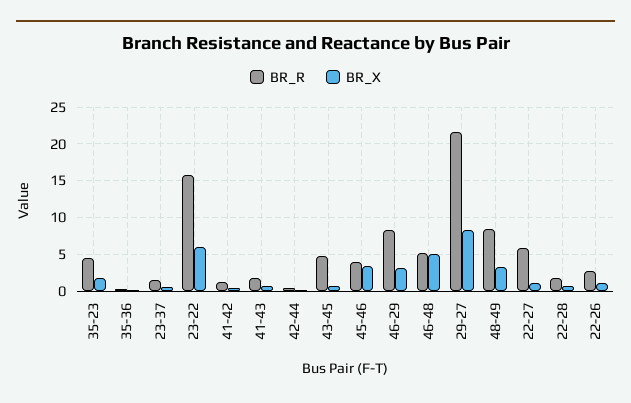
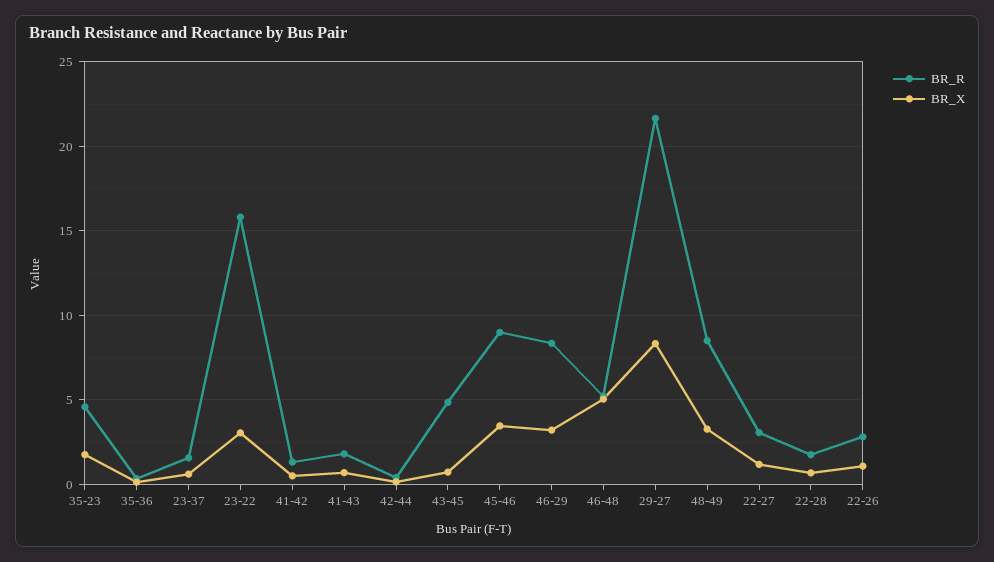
BR_X, 23-22: 6 -> 3
BR_R, 45-46: 4 -> 9
BR_R, 22-27: 6 -> 3

